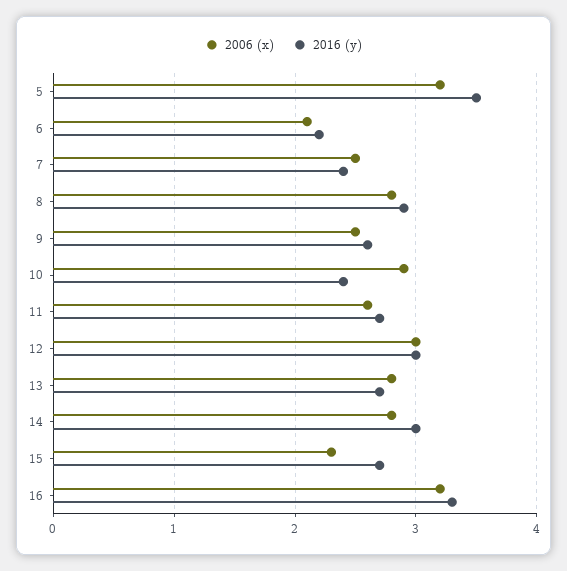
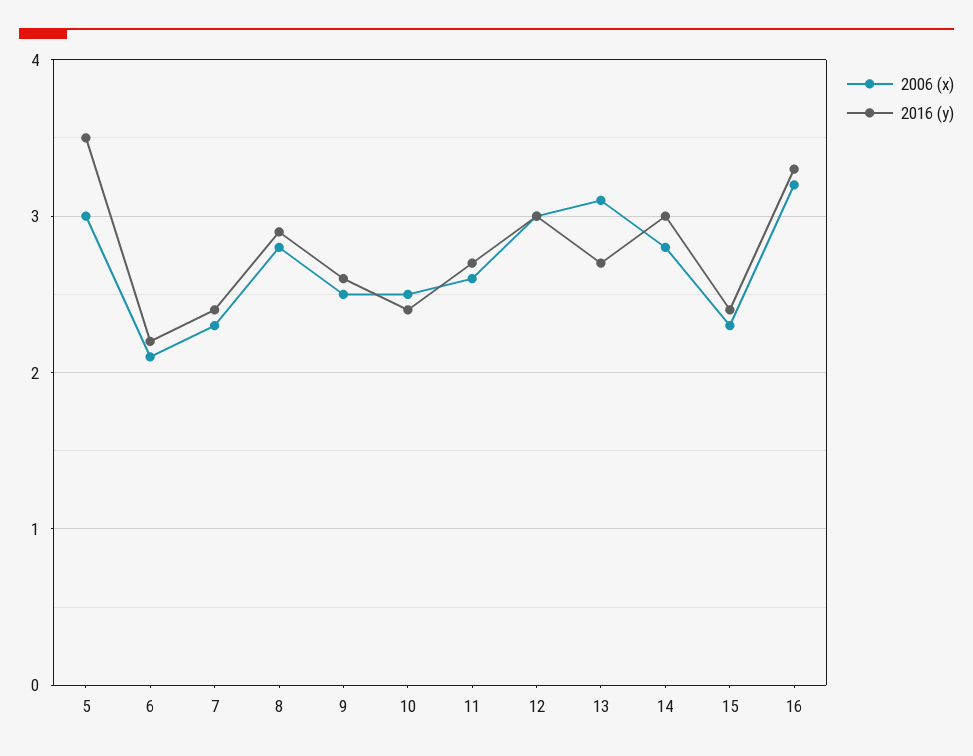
2006 (x), 5: 3.2 -> 3
2006 (x), 7: 2.5 -> 2.3
2006 (x), 10: 2.9 -> 2.5
2006 (x), 13: 2.8 -> 3.1
2016 (y), 15: 2.7 -> 2.4

